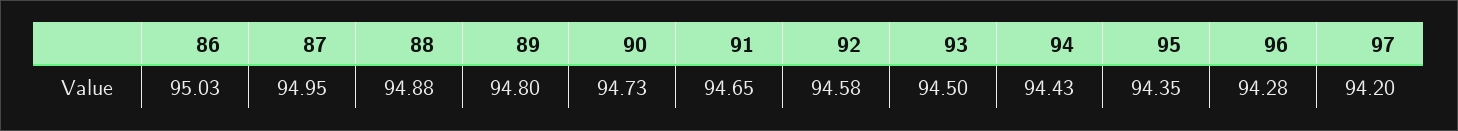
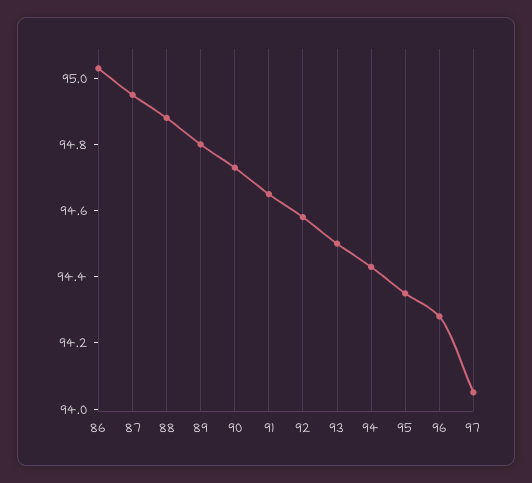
97: 94.2 -> 94.05

